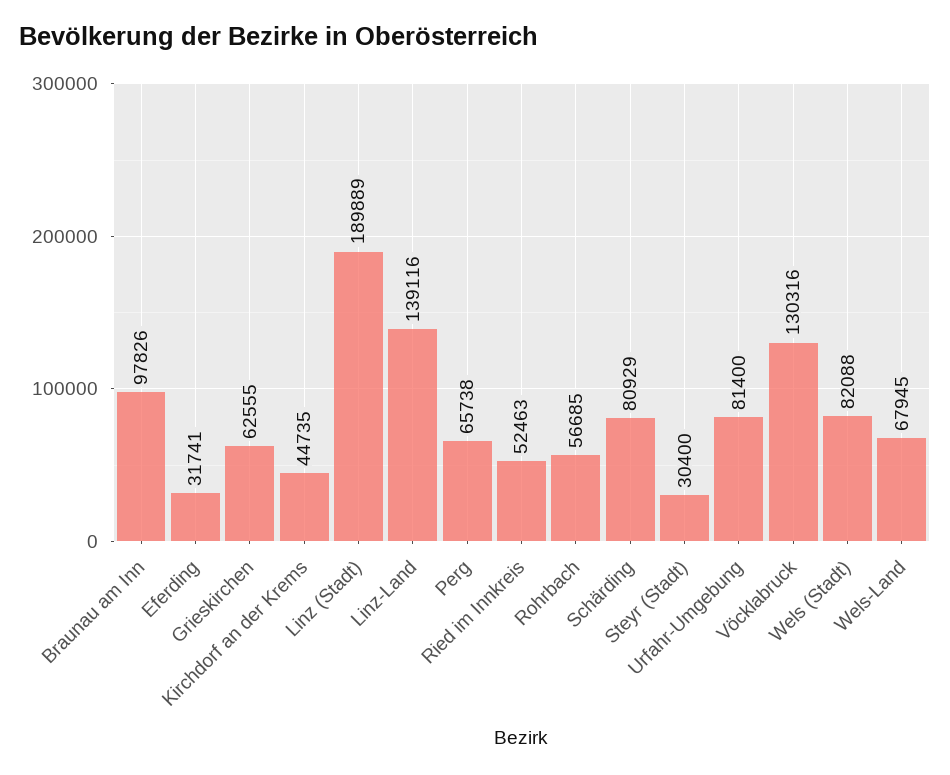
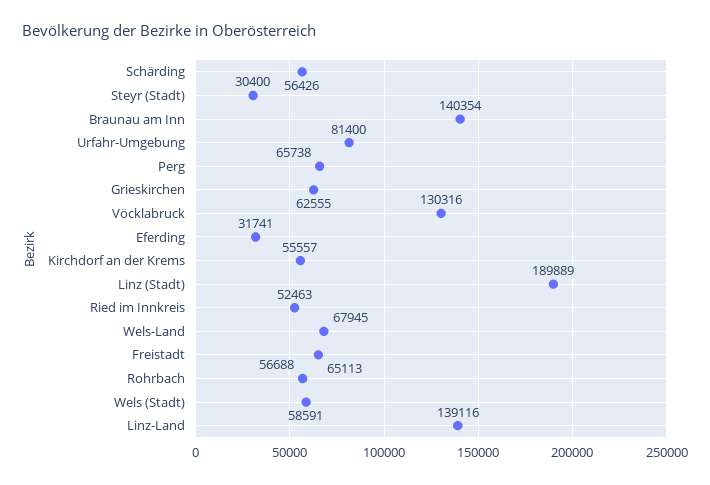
Braunau am Inn: 97826 -> 140354
Kirchdorf an der Krems: 44735 -> 55557
Rohrbach: 56685 -> 56688
Schärding: 80929 -> 56426
Wels (Stadt): 82088 -> 58591
Freistadt: none -> 65113

